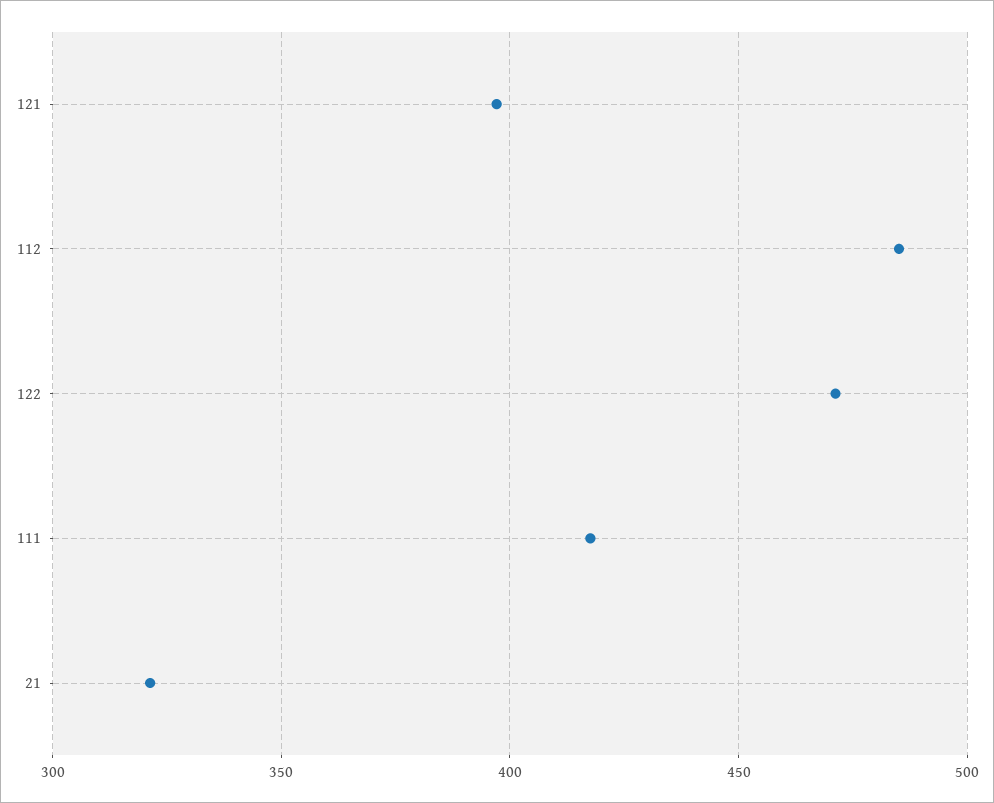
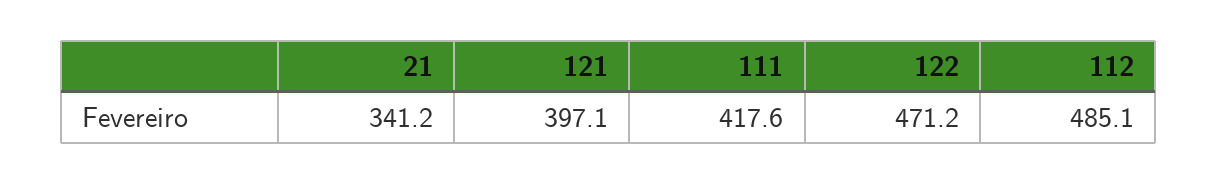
21: 320 -> 341.2

